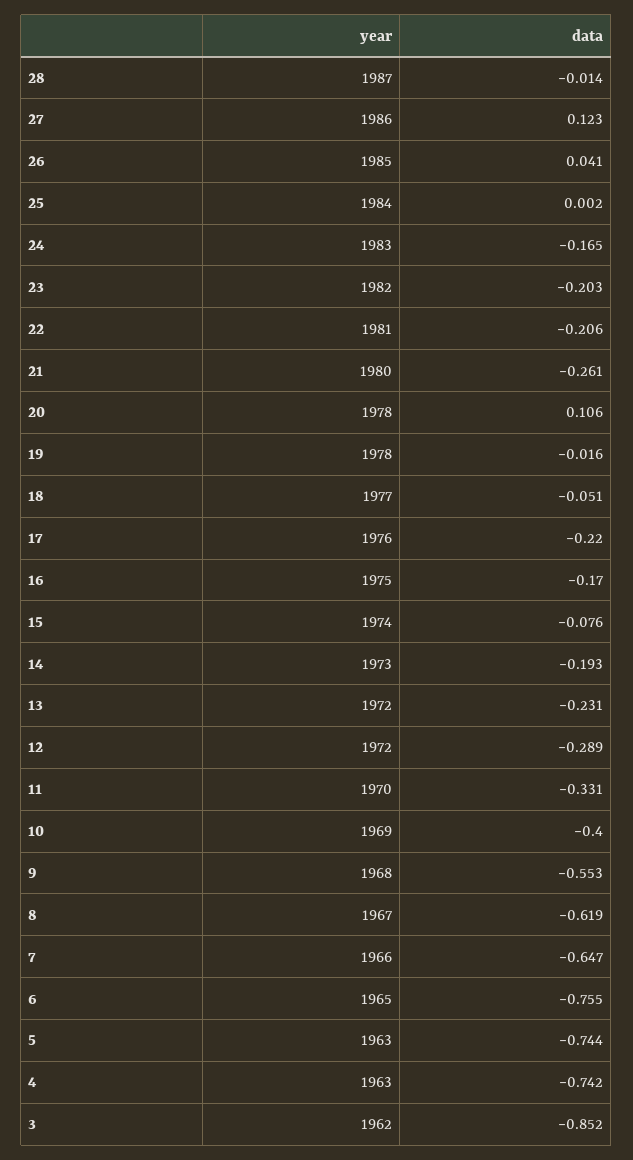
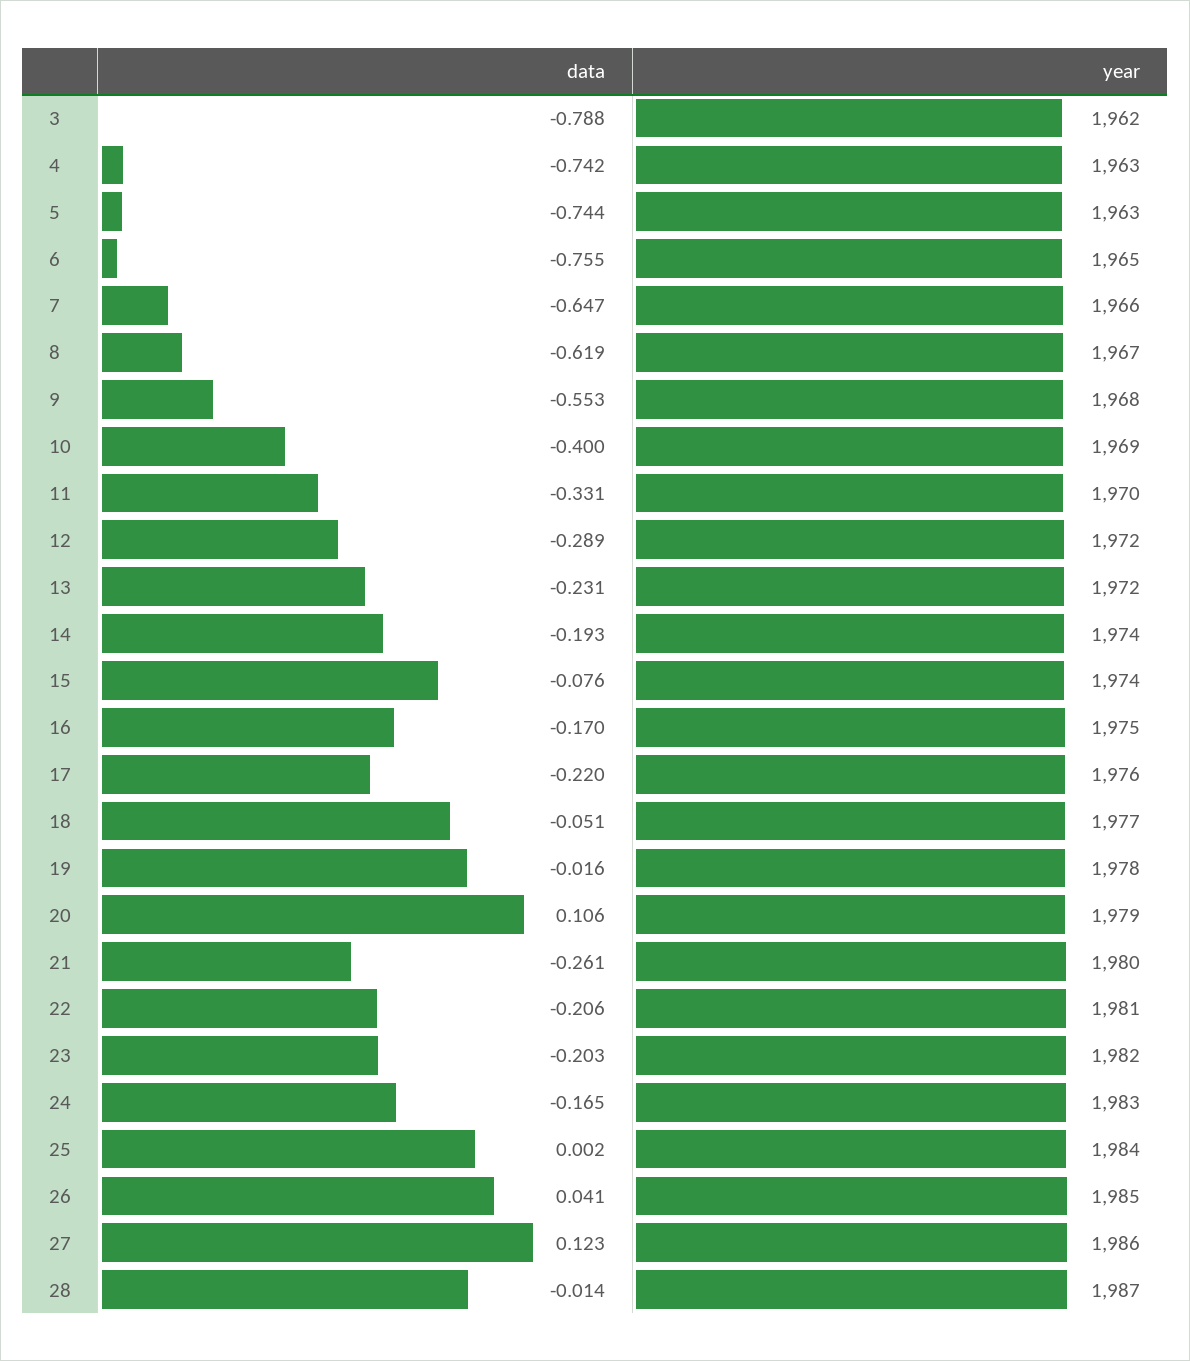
year, 20: 1978 -> 1979
year, 14: 1973 -> 1974
data, 3: -0.852 -> -0.788

